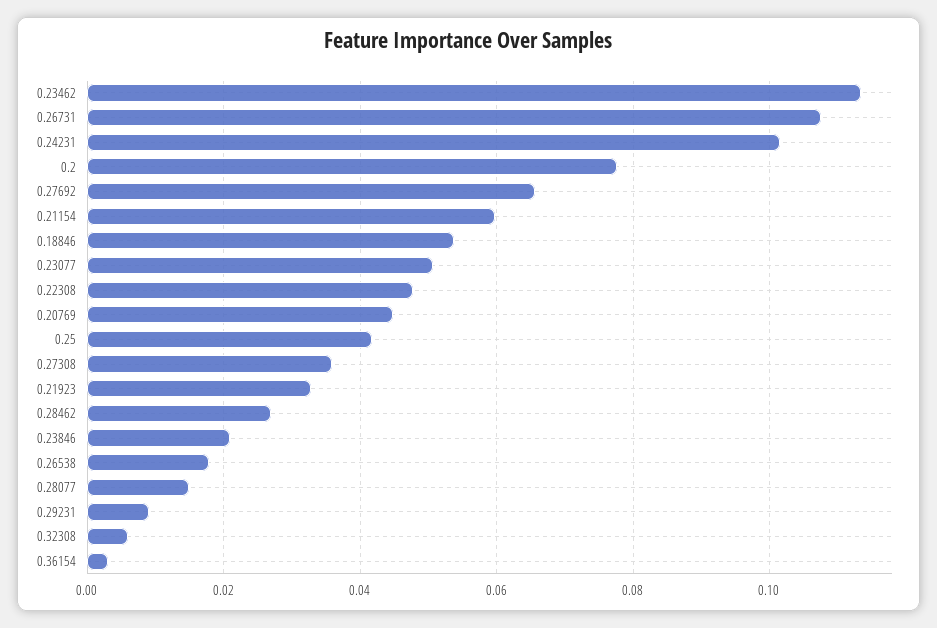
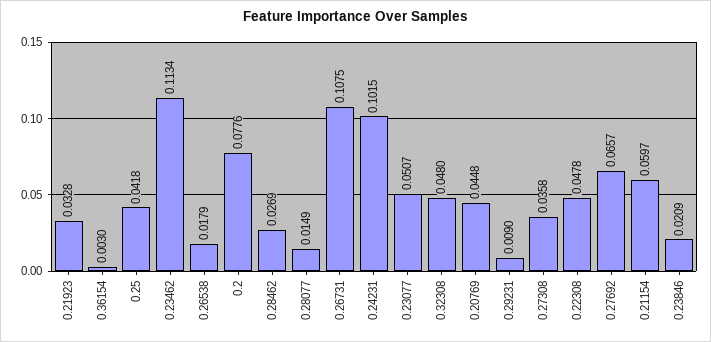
0.18846: 0.054 -> none
0.32308: 0.006 -> 0.048

